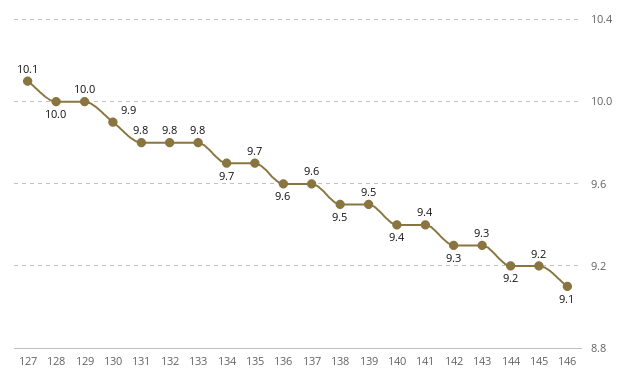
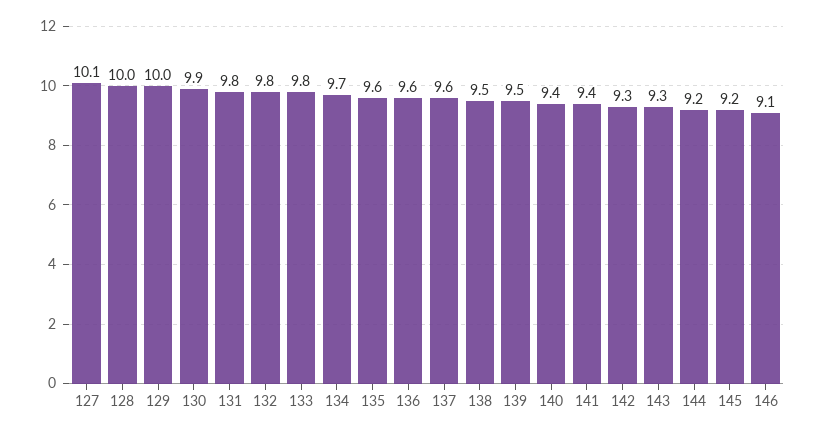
135: 9.7 -> 9.6

